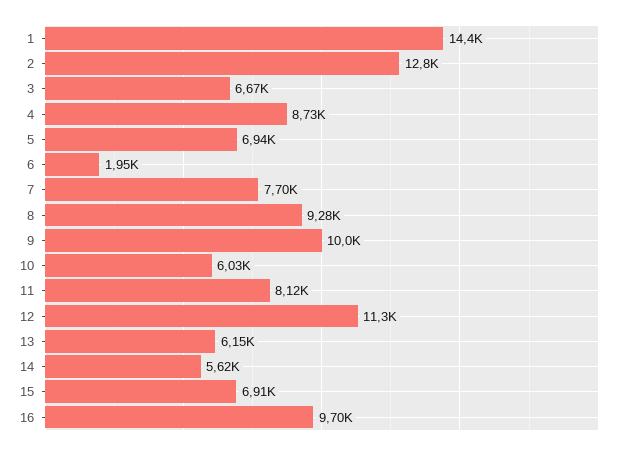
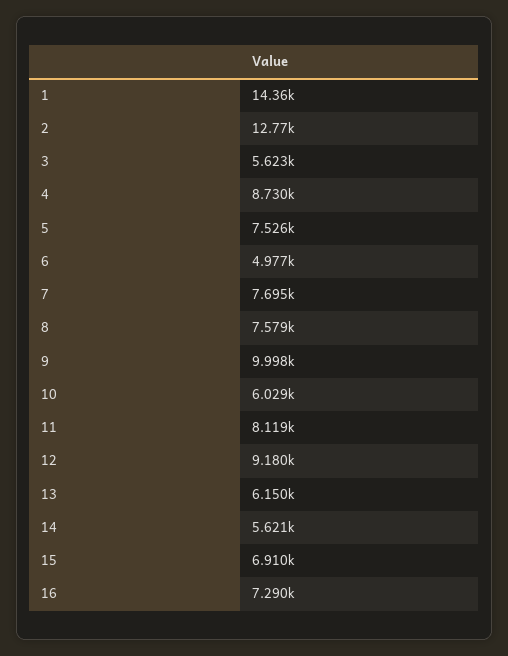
3: 6670 -> 5623
5: 6940 -> 7526
6: 1950 -> 4977
8: 9280 -> 7579
12: 11300 -> 9180
16: 9700 -> 7290

